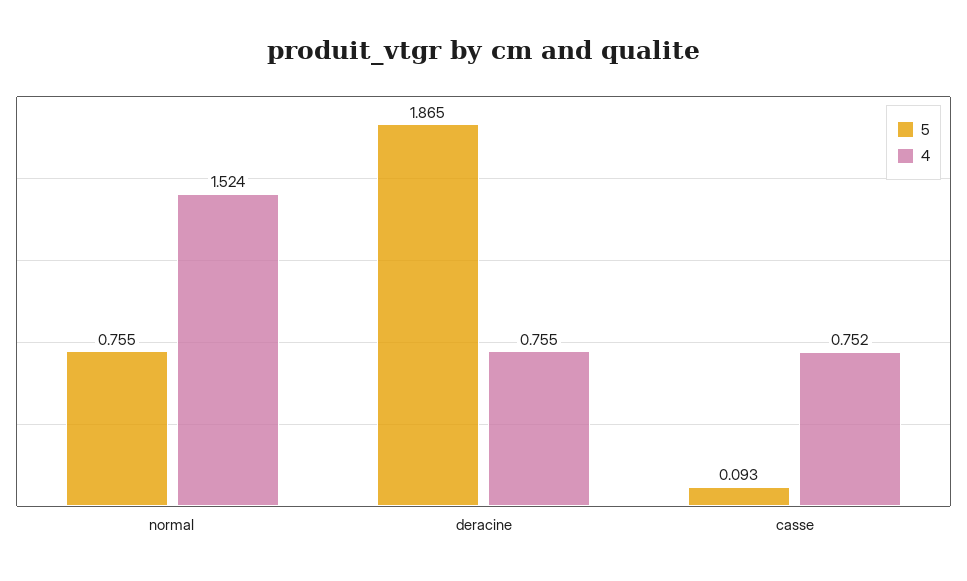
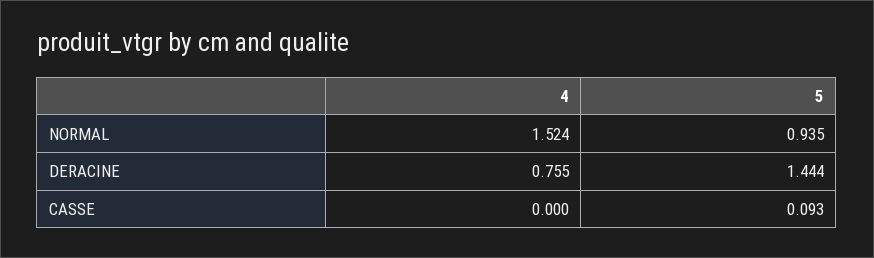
5, normal: 0.755 -> 0.935
5, deracine: 1.865 -> 1.444
4, casse: 0.752 -> 0

